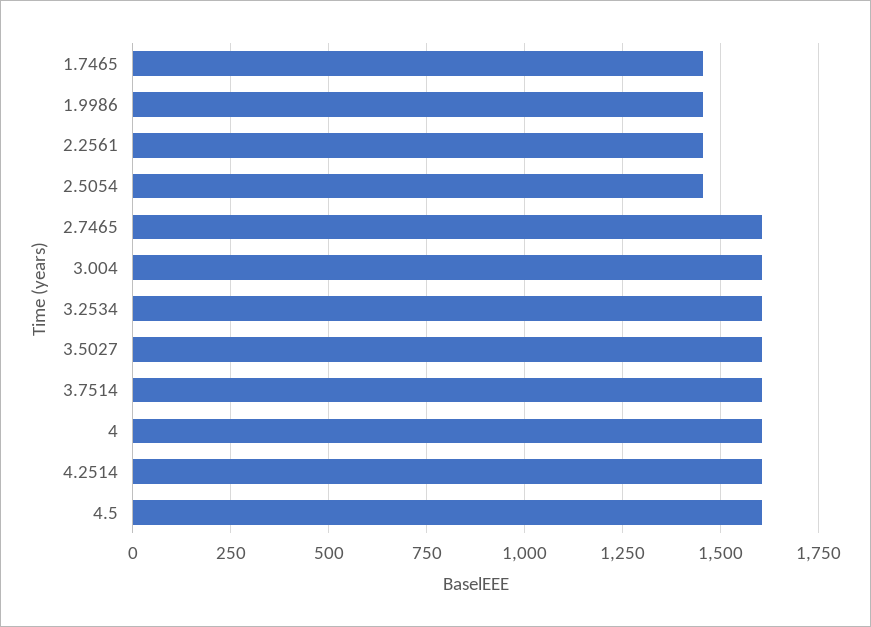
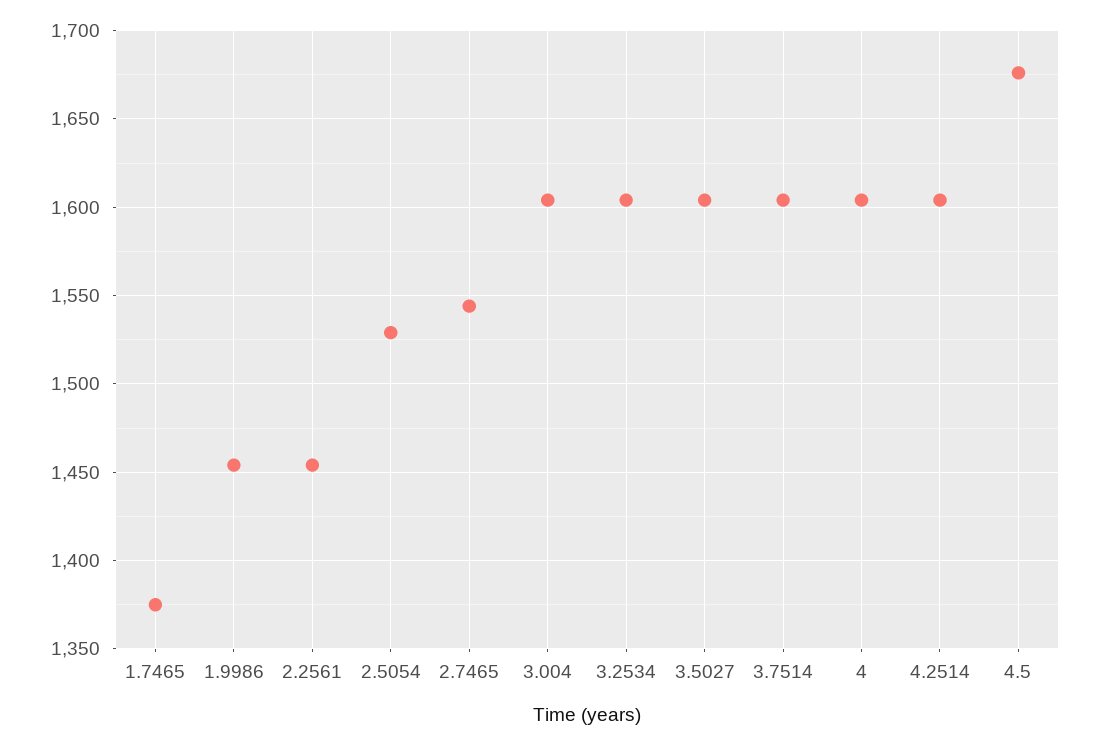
1.7465: 1450 -> 1375
2.5054: 1450 -> 1530
2.7465: 1600 -> 1545
4.5: 1600 -> 1675

